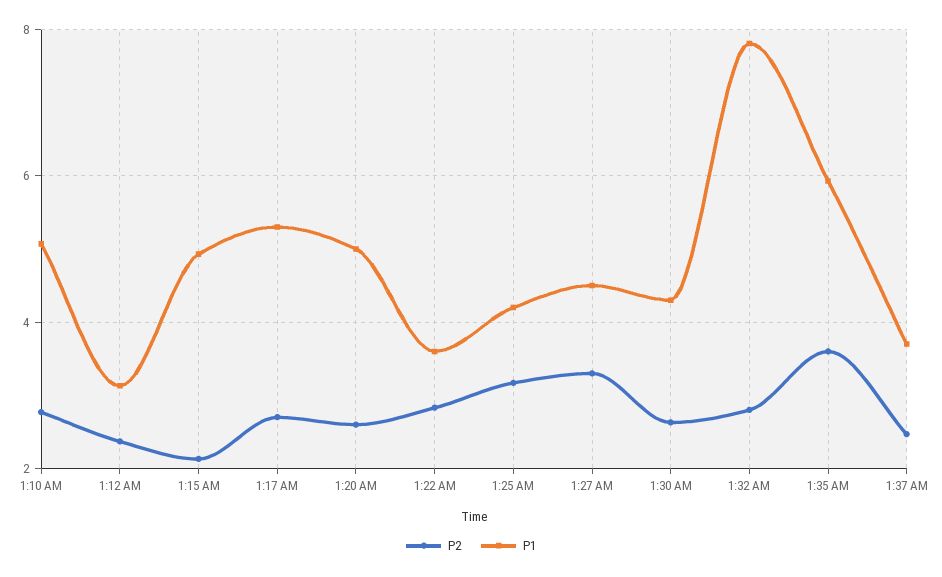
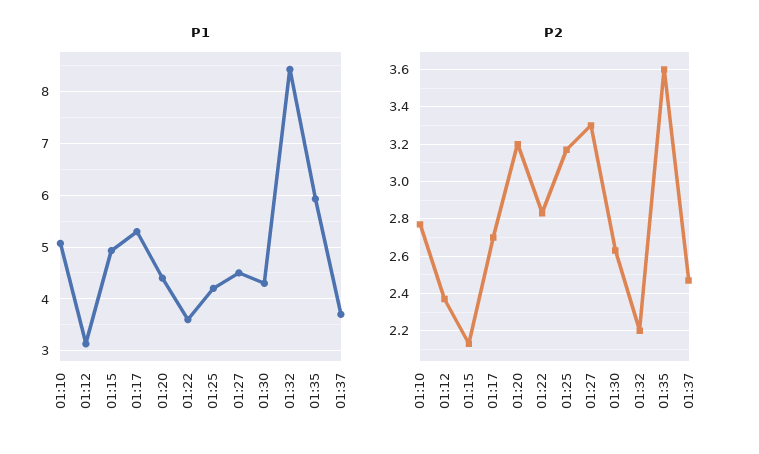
P2, 1:20 AM: 2.6 -> 3.2
P1, 1:20 AM: 5 -> 4.4
P2, 1:32 AM: 2.8 -> 2.2
P1, 1:32 AM: 7.8 -> 8.4

